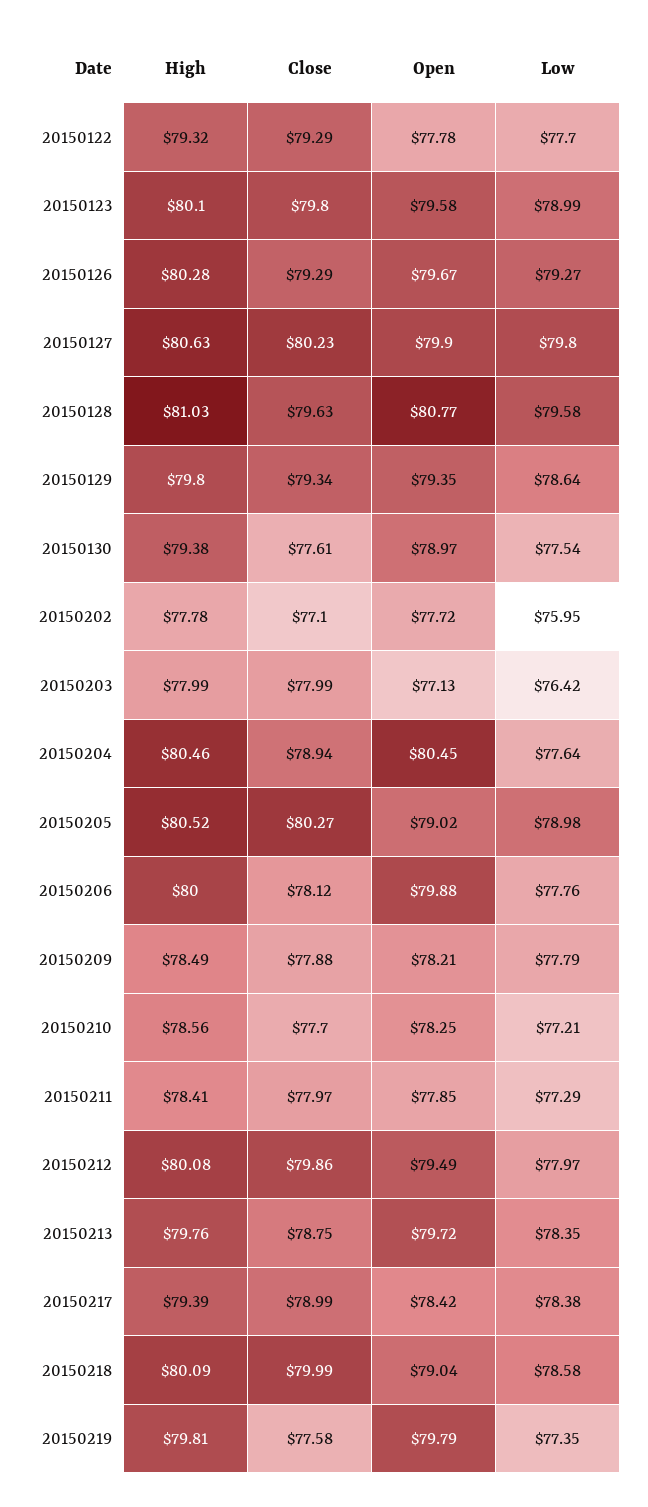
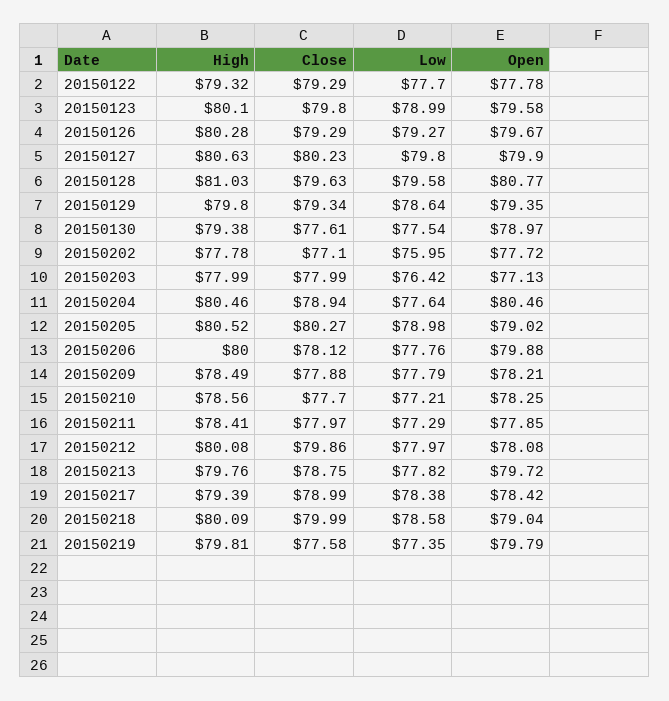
Open, 20150204: 80.45 -> 80.46
Open, 20150212: 79.49 -> 78.08
Low, 20150213: 78.35 -> 77.82

